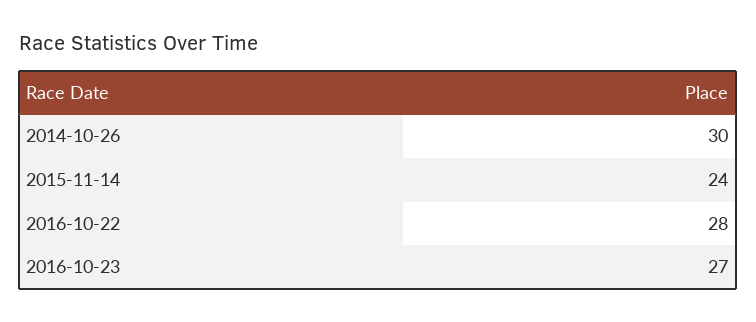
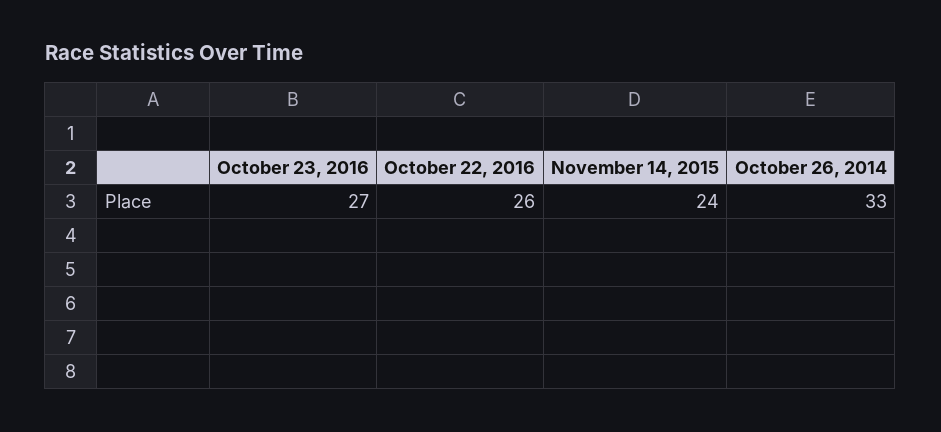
2014-10-26: 30 -> 33
2016-10-22: 28 -> 26

